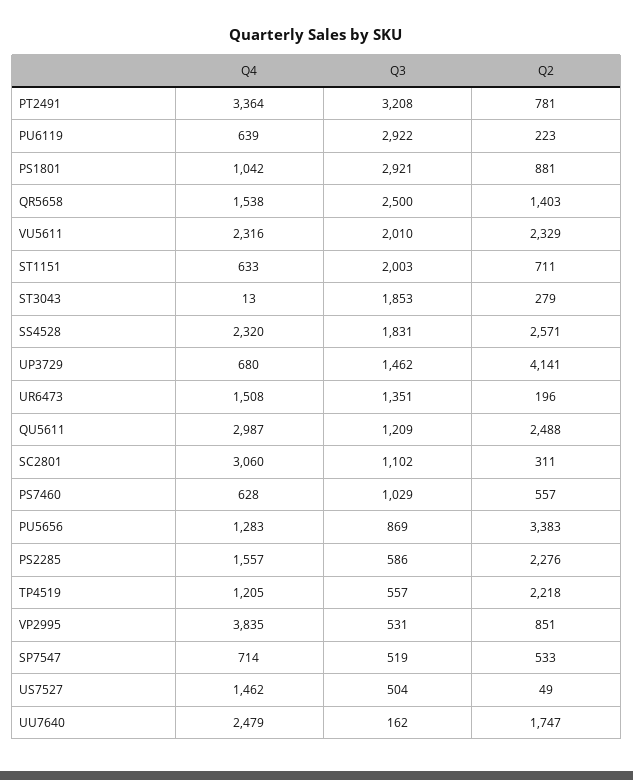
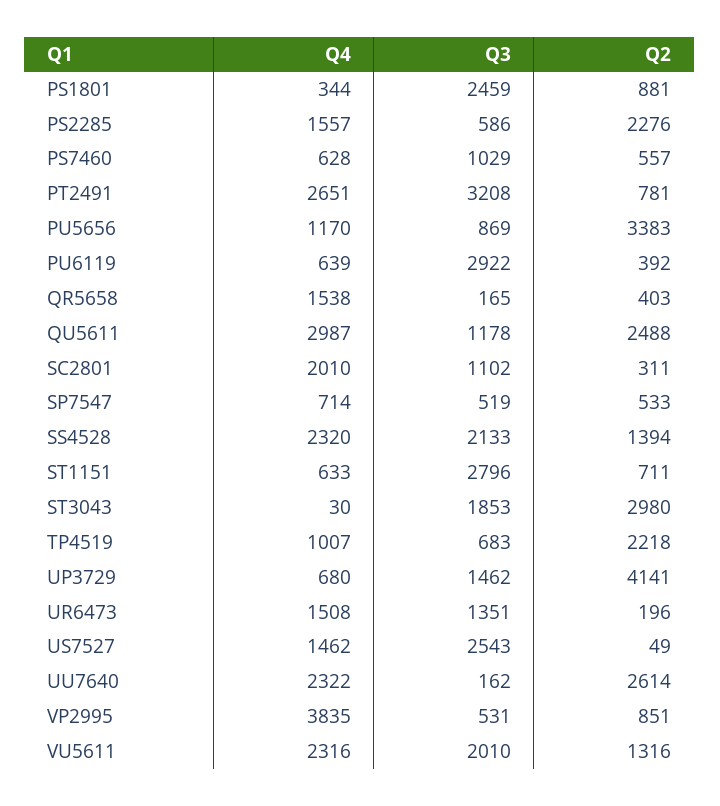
Q4, PT2491: 3364 -> 2651
Q2, PU6119: 223 -> 392
Q4, PS1801: 1042 -> 344
Q3, PS1801: 2921 -> 2459
Q3, QR5658: 2500 -> 165
Q2, QR5658: 1403 -> 403
Q2, VU5611: 2329 -> 1316
Q3, ST1151: 2003 -> 2796
Q4, ST3043: 13 -> 30
Q2, ST3043: 279 -> 2980
Q3, SS4528: 1831 -> 2133
Q2, SS4528: 2571 -> 1394
Q3, QU5611: 1209 -> 1178
Q4, SC2801: 3060 -> 2010
Q4, PU5656: 1283 -> 1170
Q4, TP4519: 1205 -> 1007
Q3, TP4519: 557 -> 683
Q3, US7527: 504 -> 2543
Q4, UU7640: 2479 -> 2322
Q2, UU7640: 1747 -> 2614

